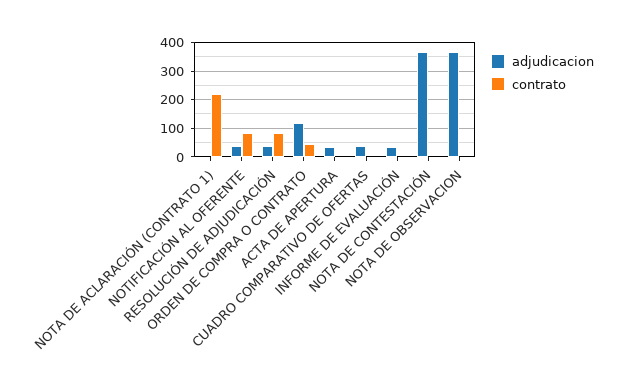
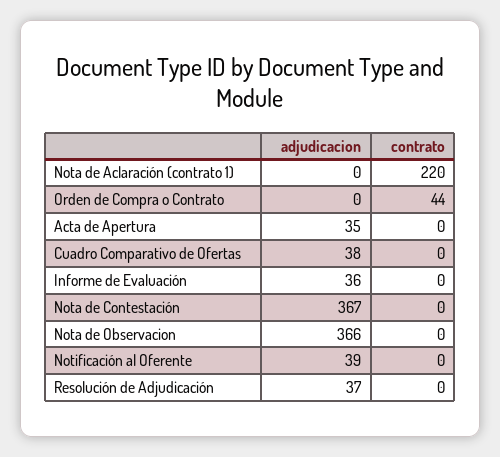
contrato, NOTIFICACIÓN AL OFERENTE: 75 -> 0
contrato, RESOLUCIÓN DE ADJUDICACIÓN: 75 -> 0
adjudicacion, ORDEN DE COMPRA O CONTRATO: 125 -> 0

